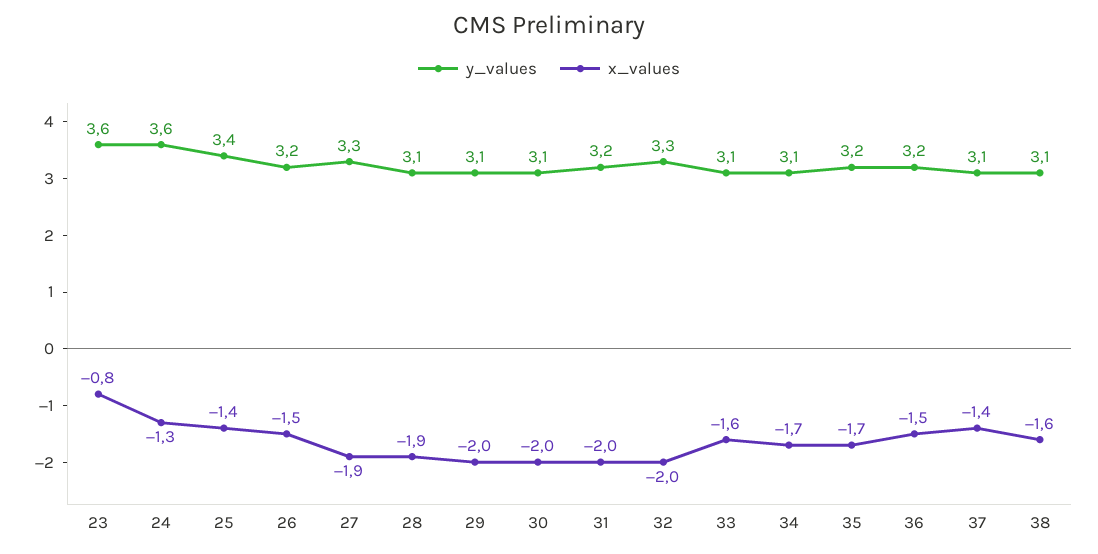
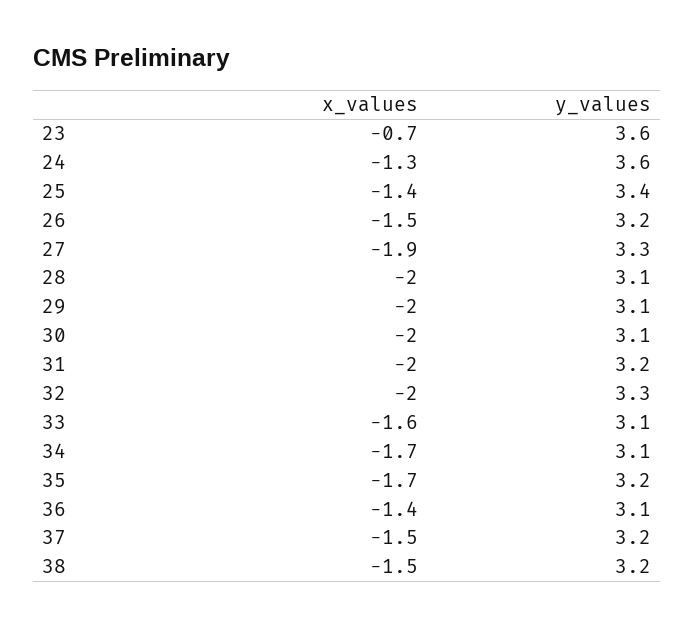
x_values, 23: -0.8 -> -0.7
x_values, 28: -1.9 -> -2
y_values, 36: 3.2 -> 3.1
x_values, 36: -1.5 -> -1.4
y_values, 37: 3.1 -> 3.2
x_values, 37: -1.4 -> -1.5
y_values, 38: 3.1 -> 3.2
x_values, 38: -1.6 -> -1.5

